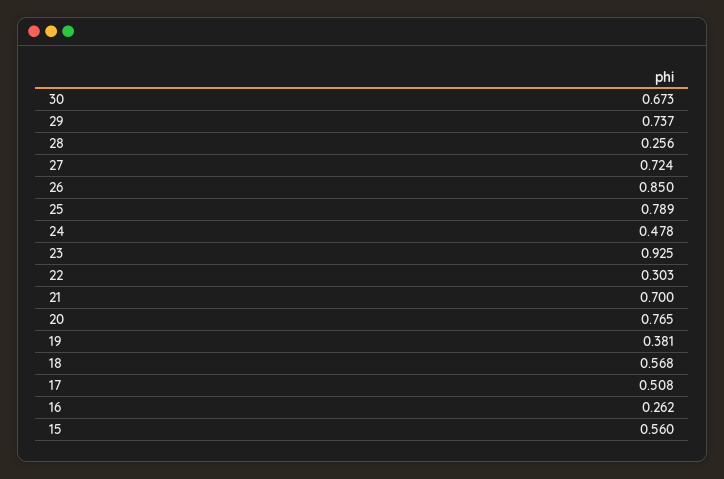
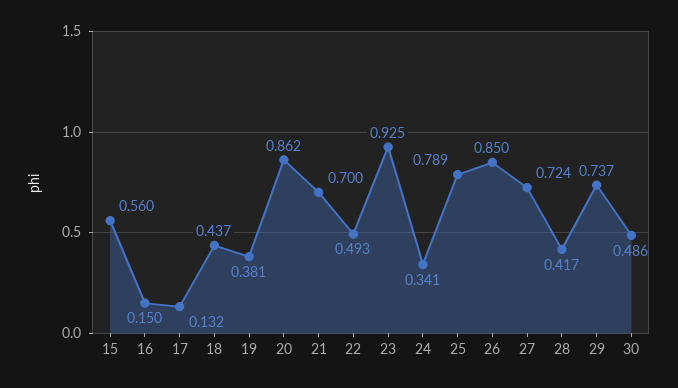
30: 0.673 -> 0.486
28: 0.256 -> 0.417
24: 0.478 -> 0.341
22: 0.303 -> 0.493
20: 0.765 -> 0.862
18: 0.568 -> 0.437
17: 0.508 -> 0.132
16: 0.262 -> 0.15

